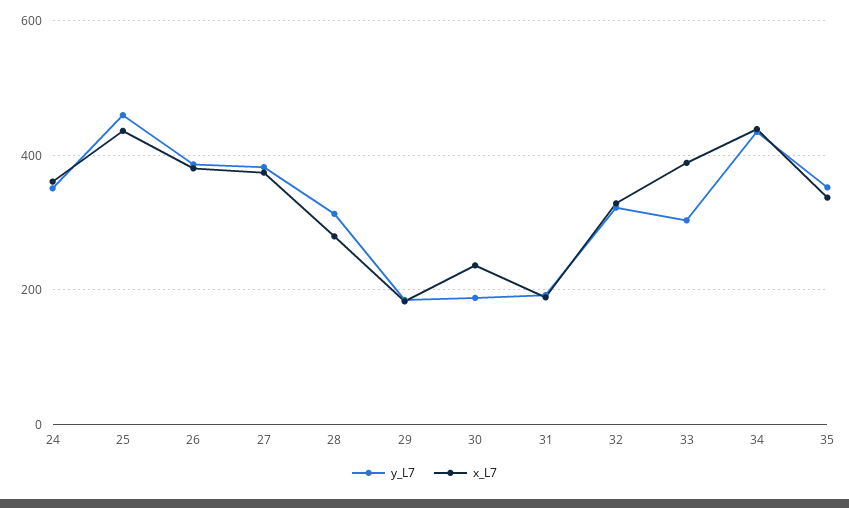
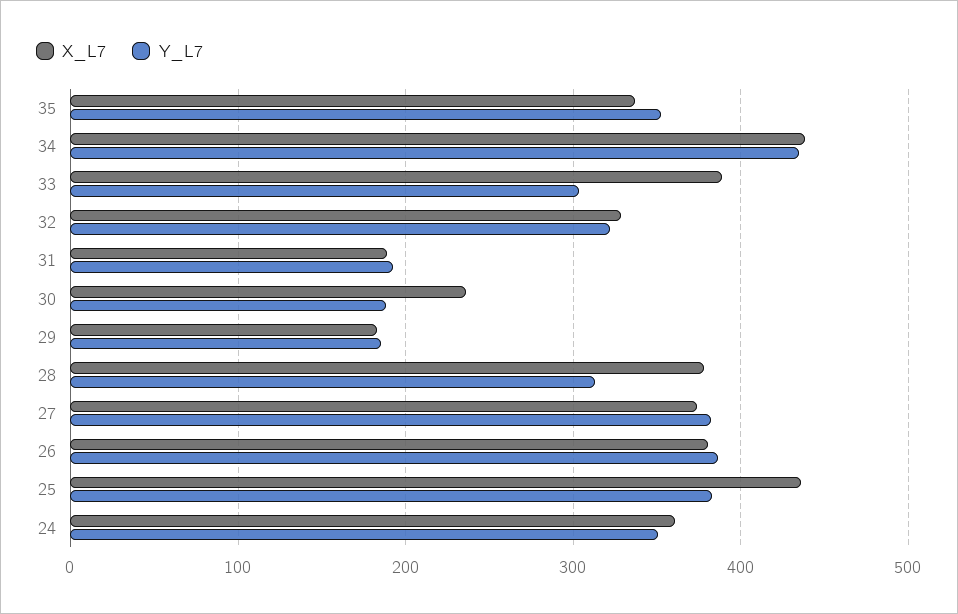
y_L7, 25: 460 -> 380
x_L7, 28: 280 -> 380

